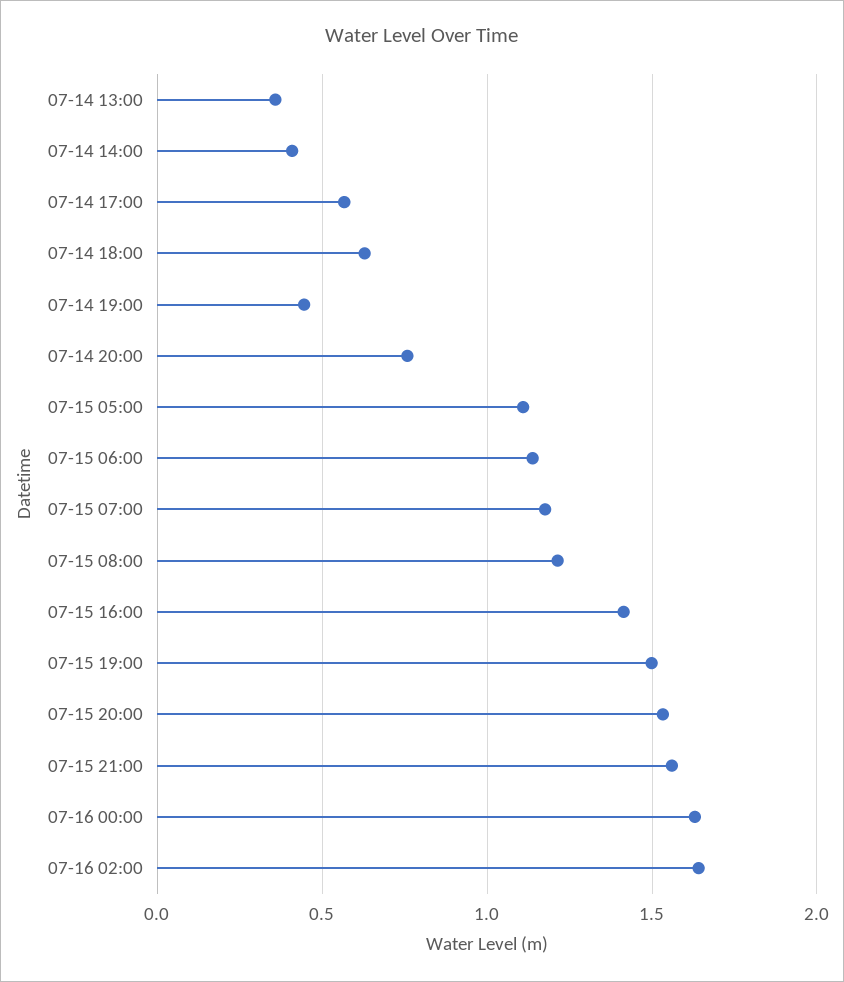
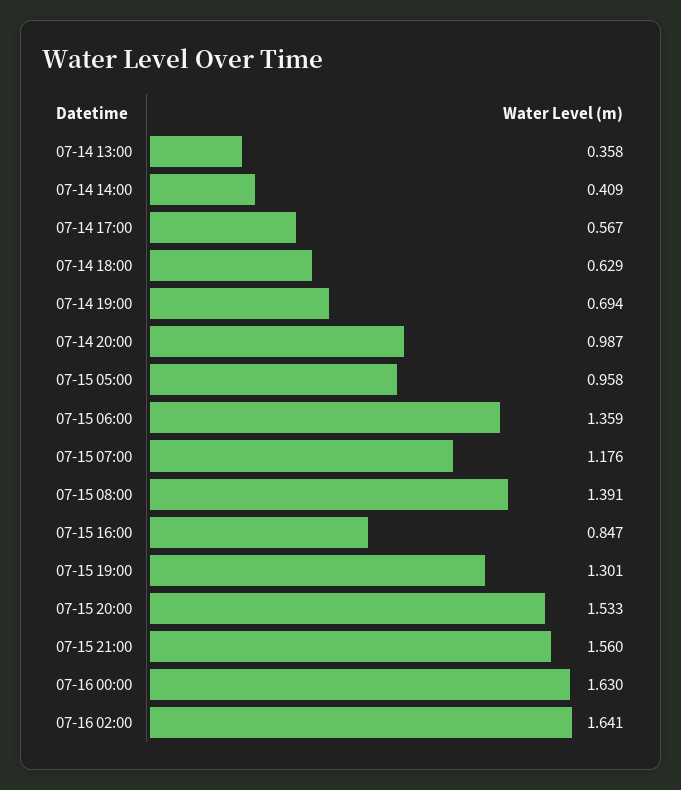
07-14 19:00: 0.45 -> 0.694
07-14 20:00: 0.75 -> 0.987
07-15 05:00: 1.1 -> 0.958
07-15 06:00: 1.15 -> 1.359
07-15 08:00: 1.2 -> 1.391
07-15 16:00: 1.4 -> 0.847
07-15 19:00: 1.5 -> 1.301

